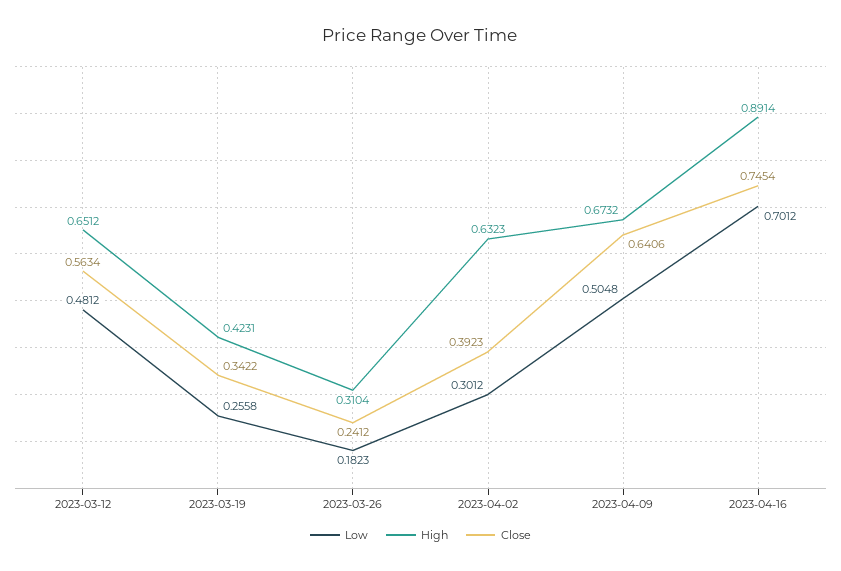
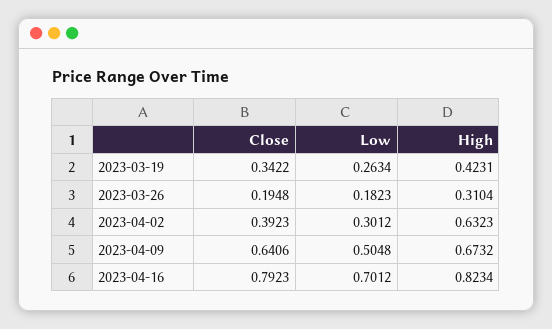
Low, 2023-03-12: 0.4812 -> none
High, 2023-03-12: 0.6512 -> none
Close, 2023-03-12: 0.5634 -> none
Low, 2023-03-19: 0.2558 -> 0.2634
Close, 2023-03-26: 0.2412 -> 0.1948
High, 2023-04-16: 0.8914 -> 0.8234
Close, 2023-04-16: 0.7454 -> 0.7923

